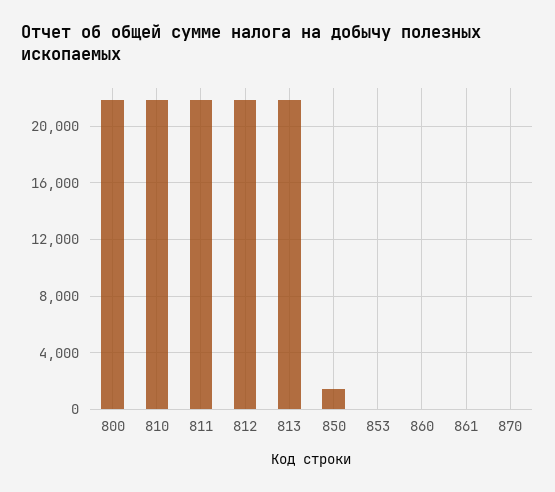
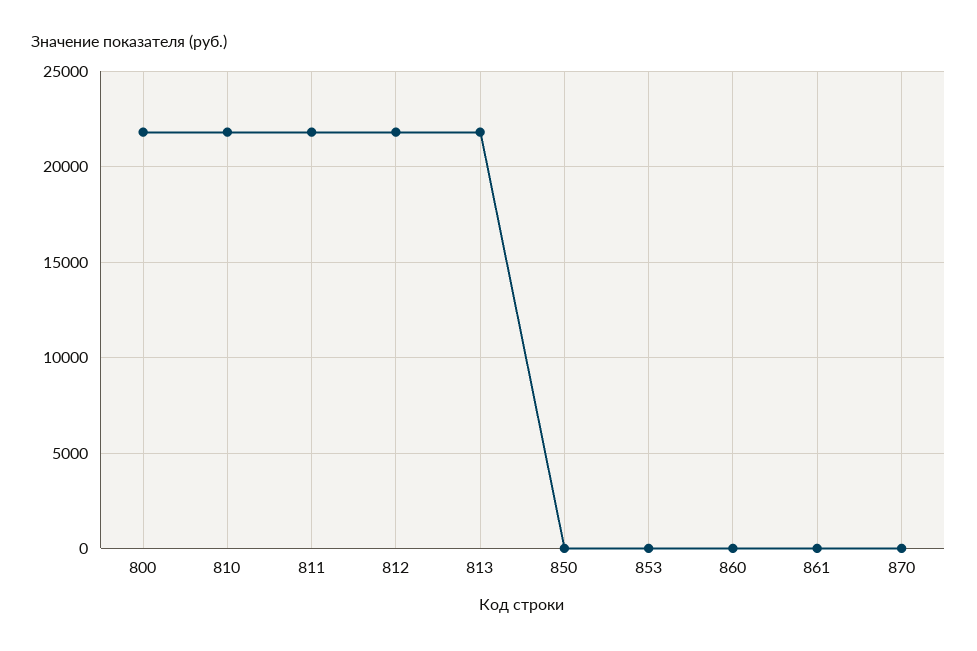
850: 1500 -> 0

